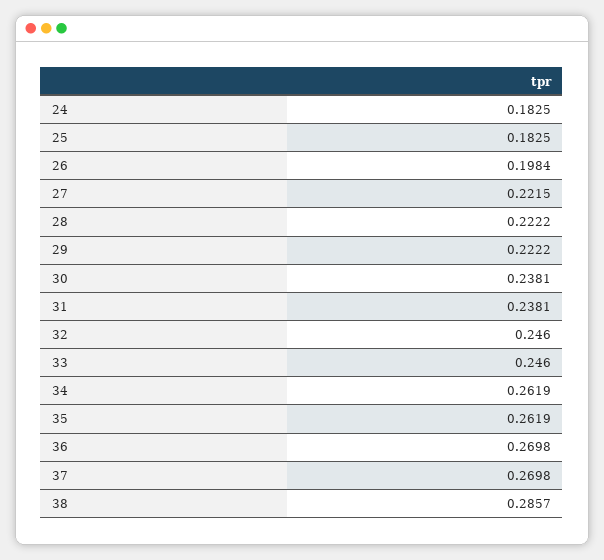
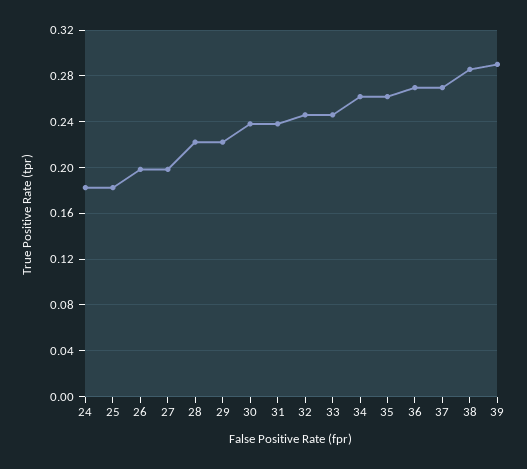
27: 0.2215 -> 0.2
39: none -> 0.29

